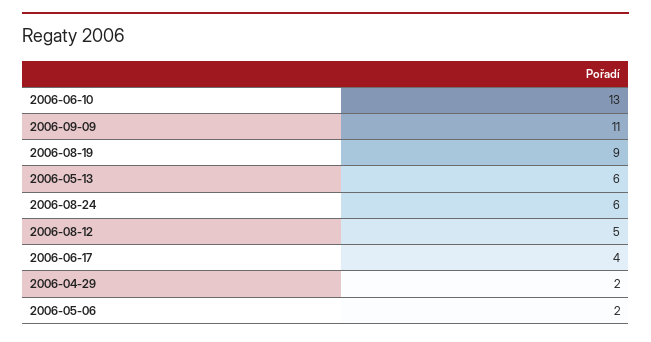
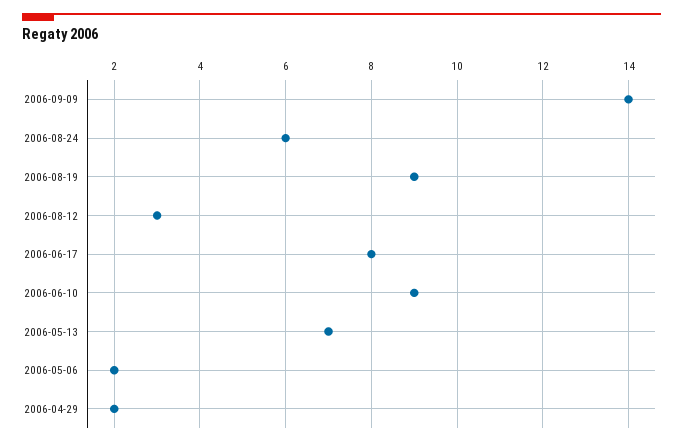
2006-06-10: 13 -> 9
2006-09-09: 11 -> 14
2006-05-13: 6 -> 7
2006-08-12: 5 -> 3
2006-06-17: 4 -> 8

